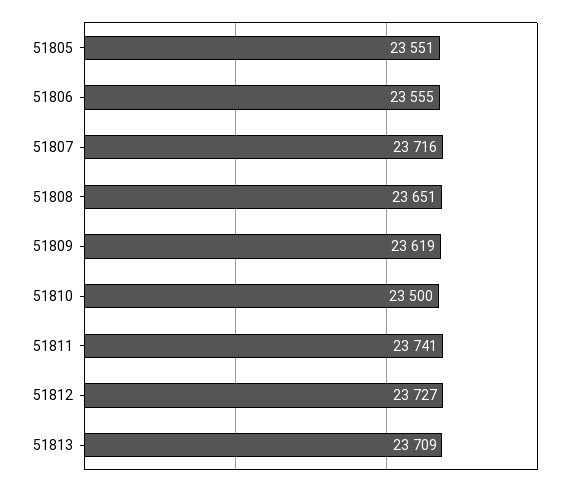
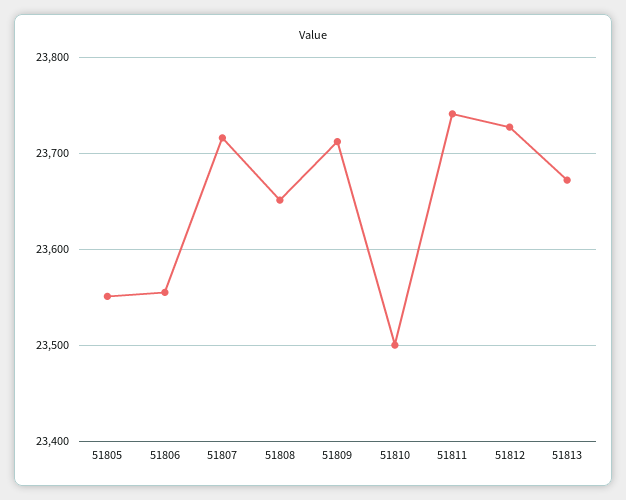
51809: 23619 -> 23710
51813: 23709 -> 23670

